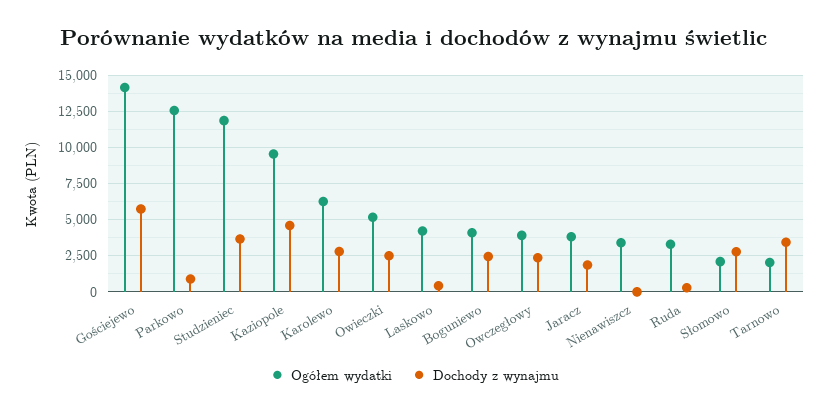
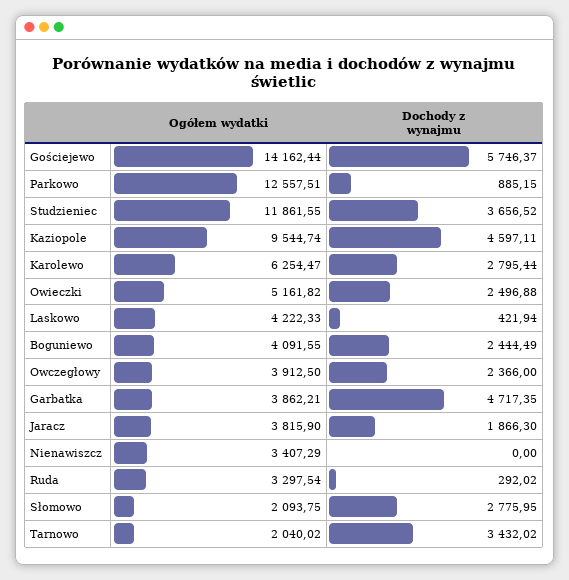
Ogółem wydatki, Garbatka: none -> 3862.21
Dochody z wynajmu, Garbatka: none -> 4717.35

